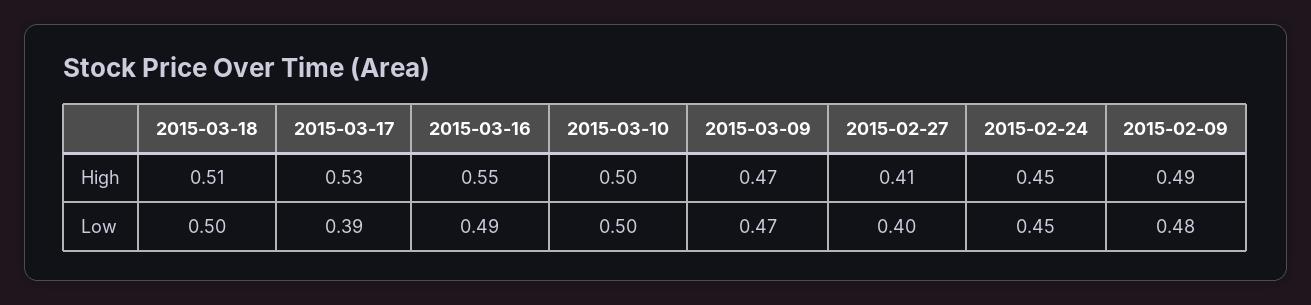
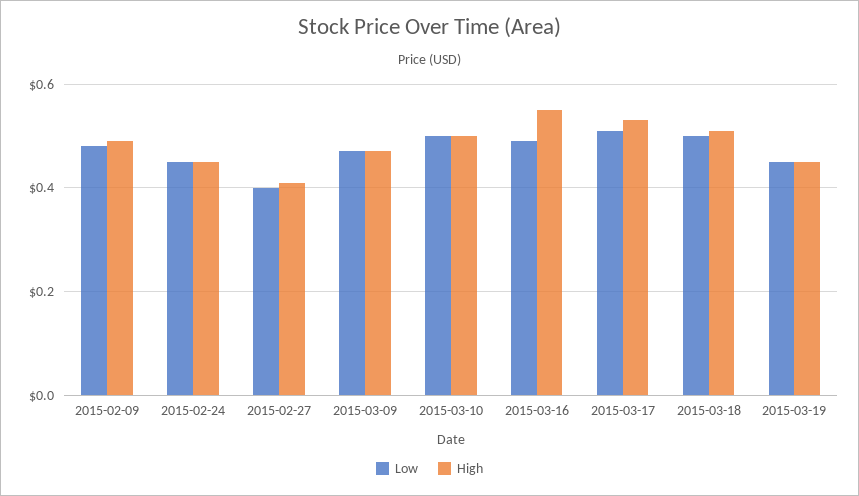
Low, 2015-03-17: 0.39 -> 0.5
Low, 2015-03-19: none -> 0.45
High, 2015-03-19: none -> 0.45

